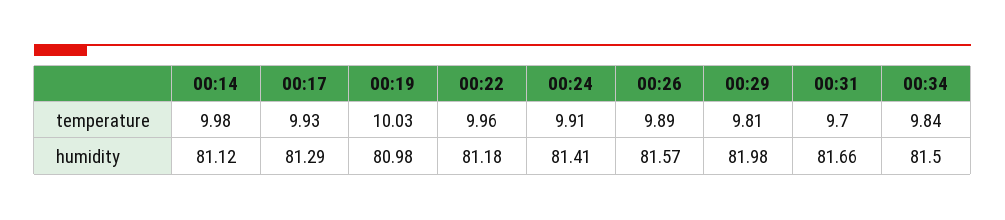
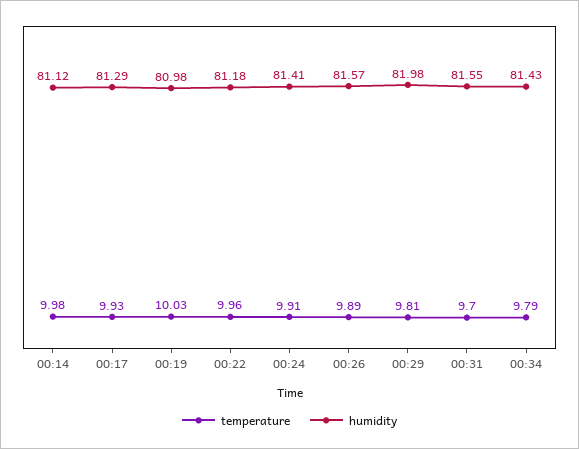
temperature, 00:34: 9.84 -> 9.79
humidity, 00:31: 81.66 -> 81.55
humidity, 00:34: 81.5 -> 81.43

